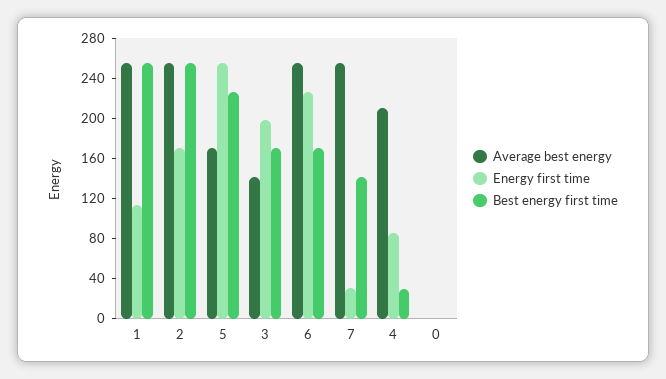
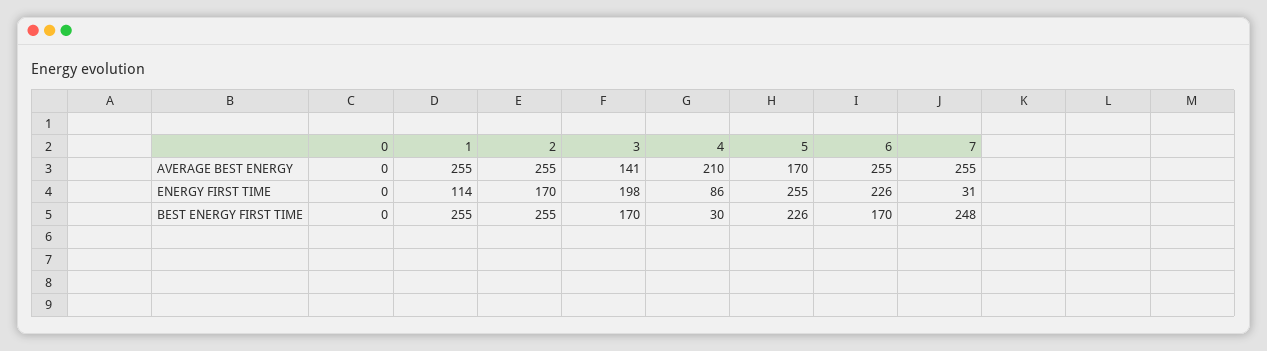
Best energy first time, 7: 140 -> 248

